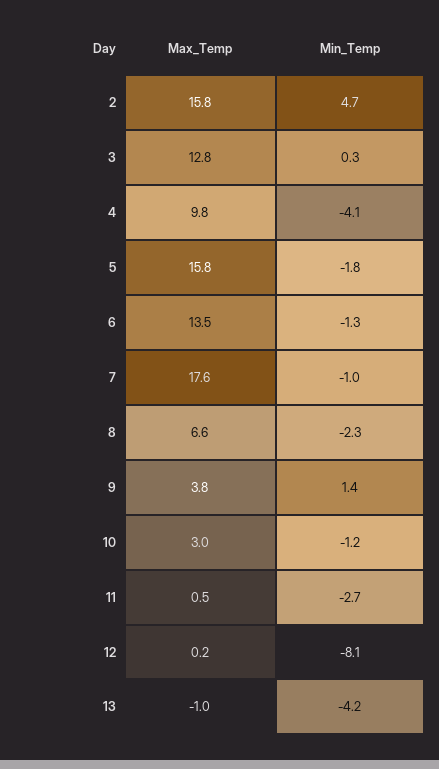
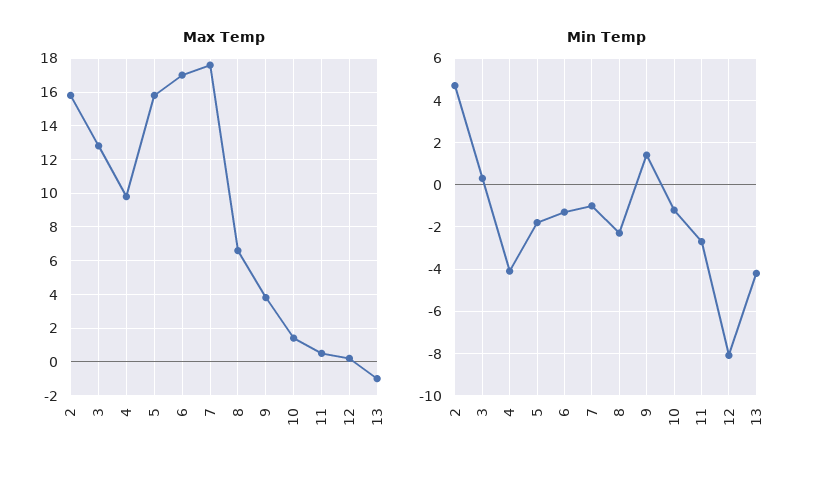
Max_Temp, 6: 13.5 -> 17
Max_Temp, 10: 3 -> 1.5

